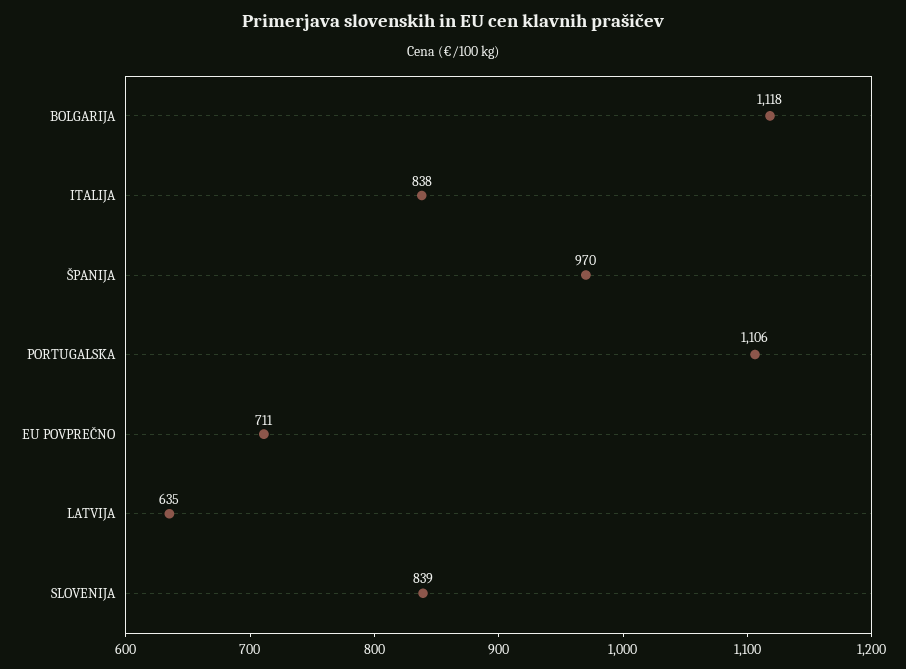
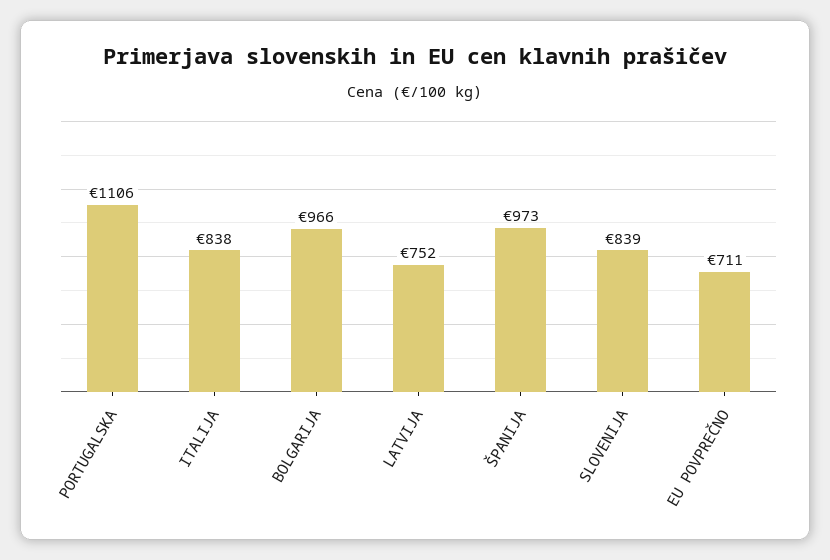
BOLGARIJA: 1118 -> 966
ŠPANIJA: 970 -> 973
LATVIJA: 635 -> 752

